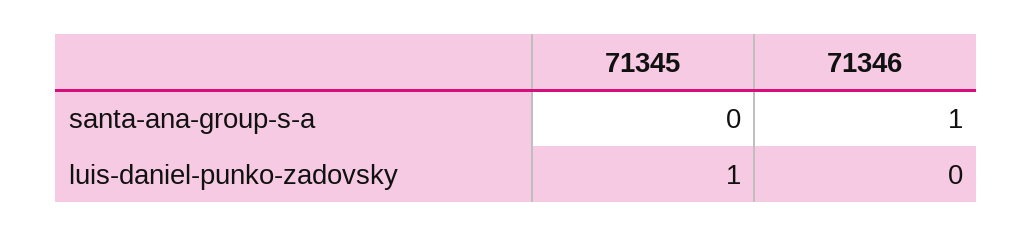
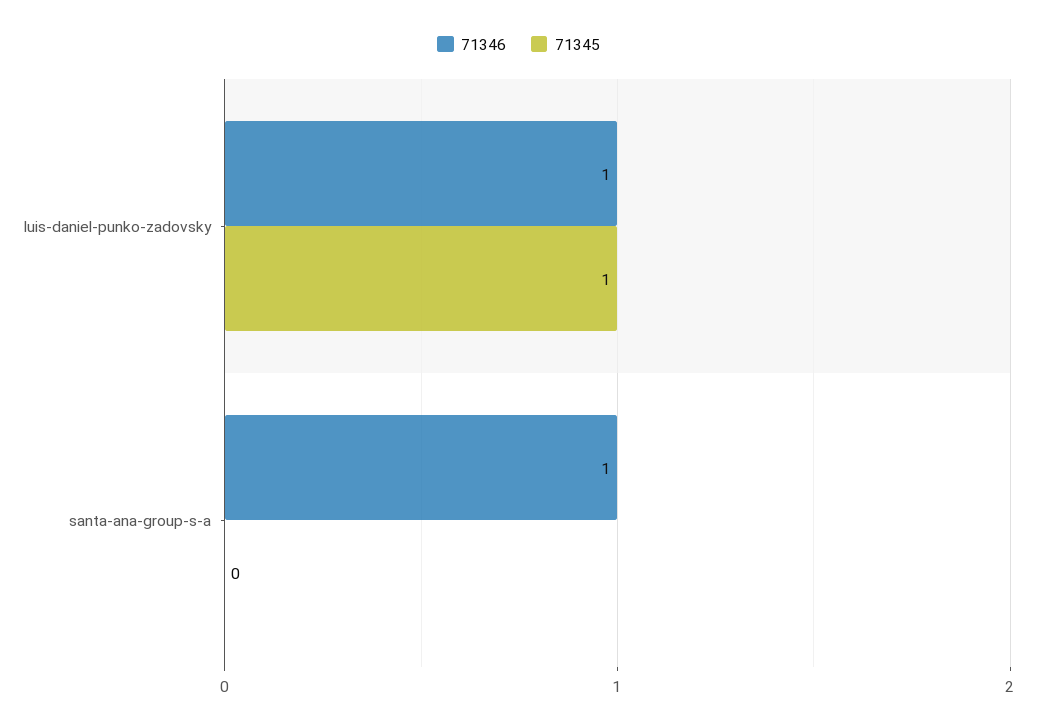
71346, luis-daniel-punko-zadovsky: 0 -> 1

